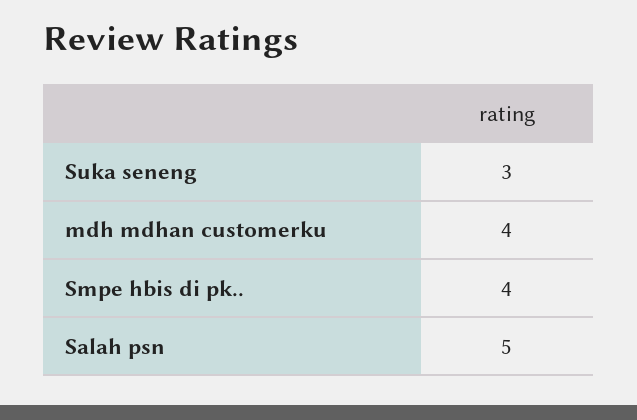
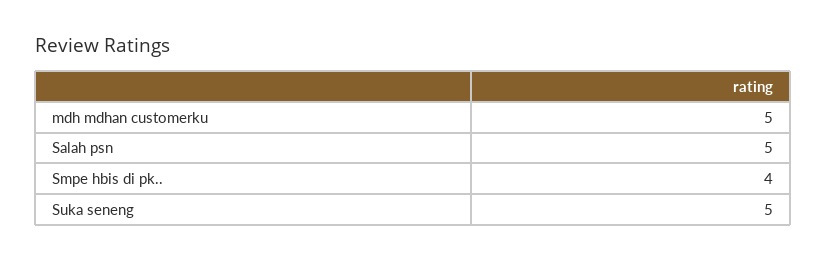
Suka seneng: 3 -> 5
mdh mdhan customerku: 4 -> 5

